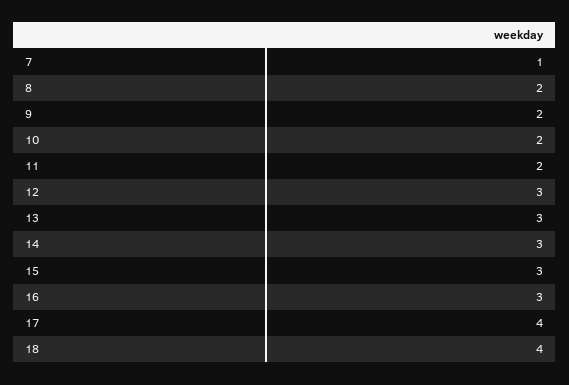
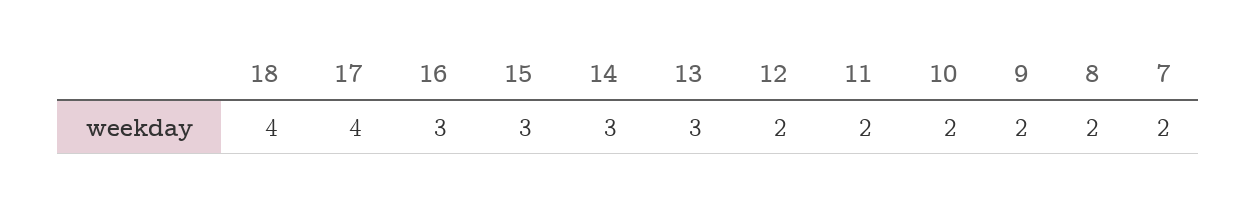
7: 1 -> 2
12: 3 -> 2

